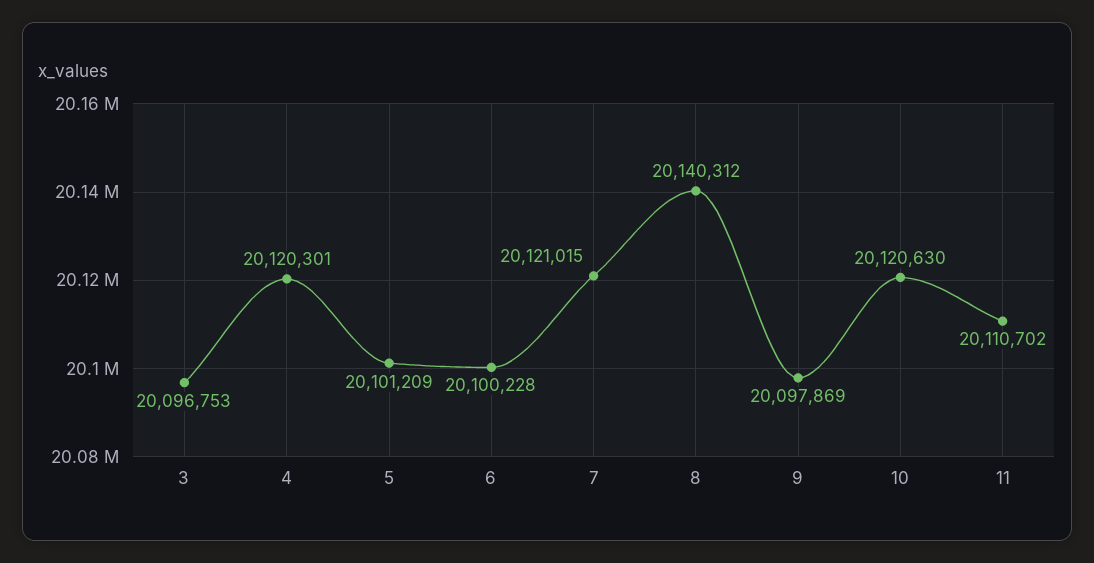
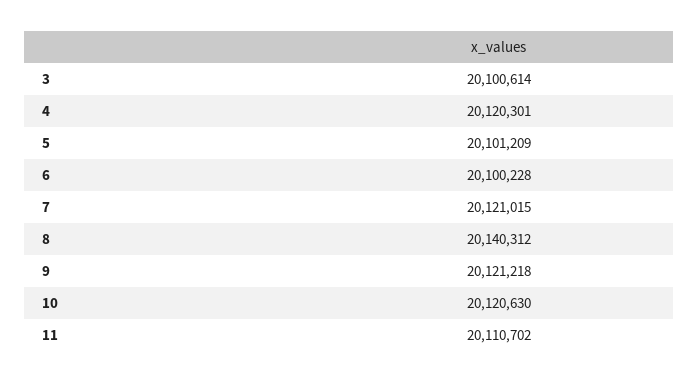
3: 20096753 -> 20100614
9: 20097869 -> 20121218

